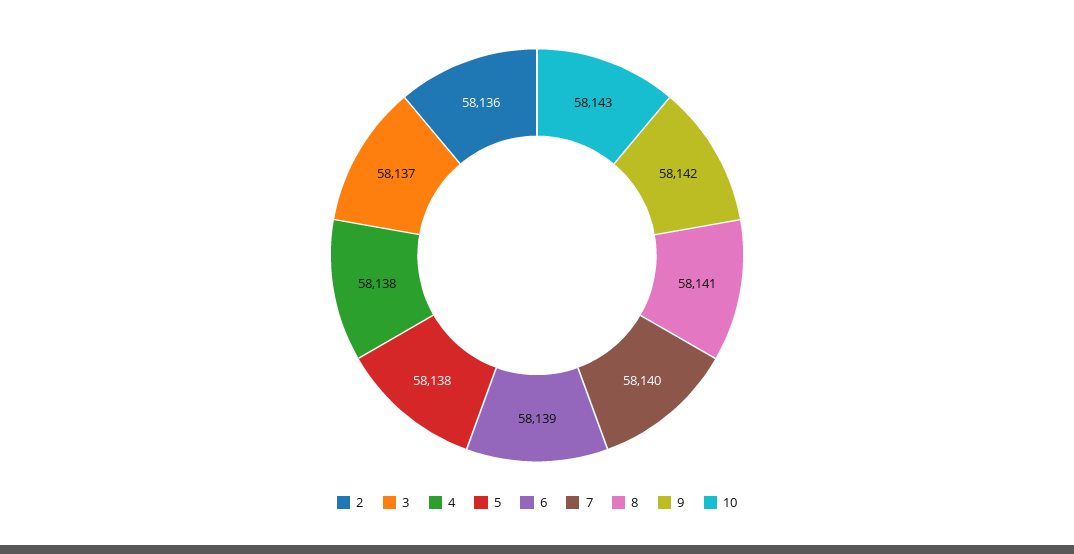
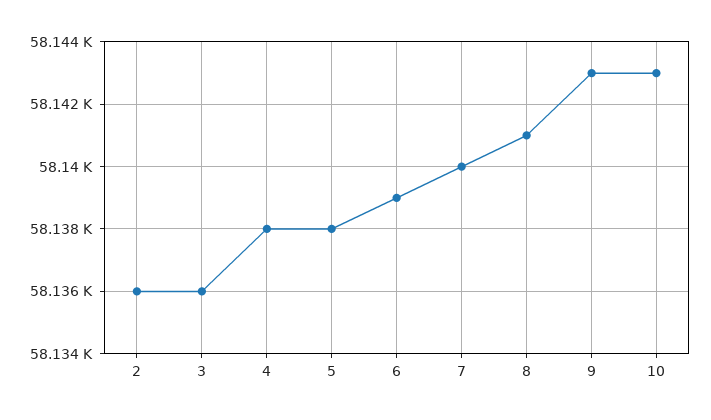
3: 58137 -> 58136
9: 58142 -> 58143

